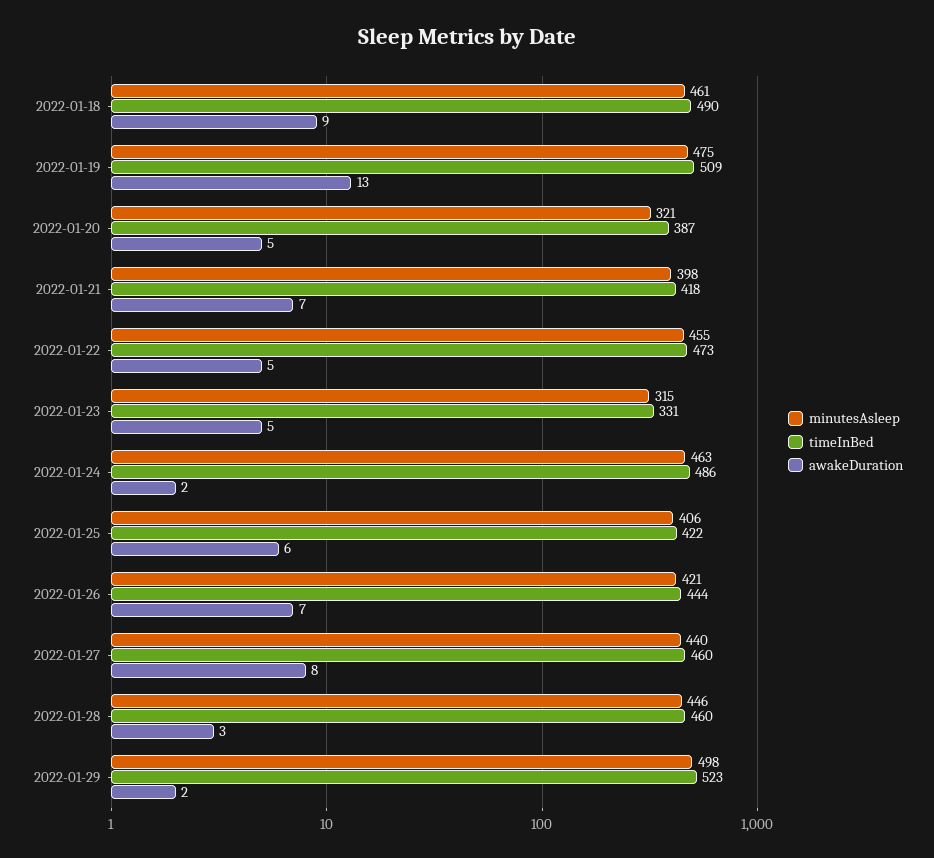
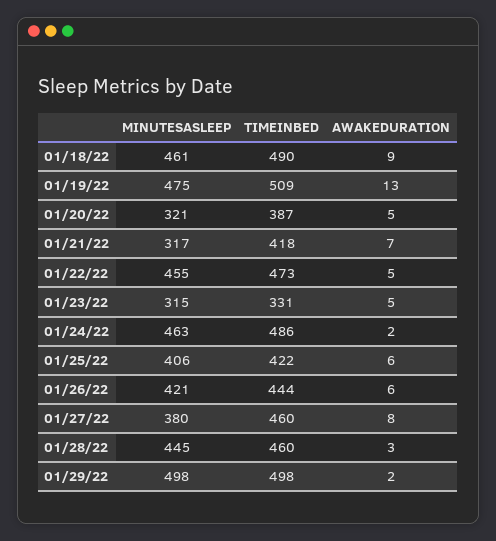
minutesAsleep, 2022-01-21: 398 -> 317
awakeDuration, 2022-01-26: 7 -> 6
minutesAsleep, 2022-01-27: 440 -> 380
minutesAsleep, 2022-01-28: 446 -> 445
timeInBed, 2022-01-29: 523 -> 498

